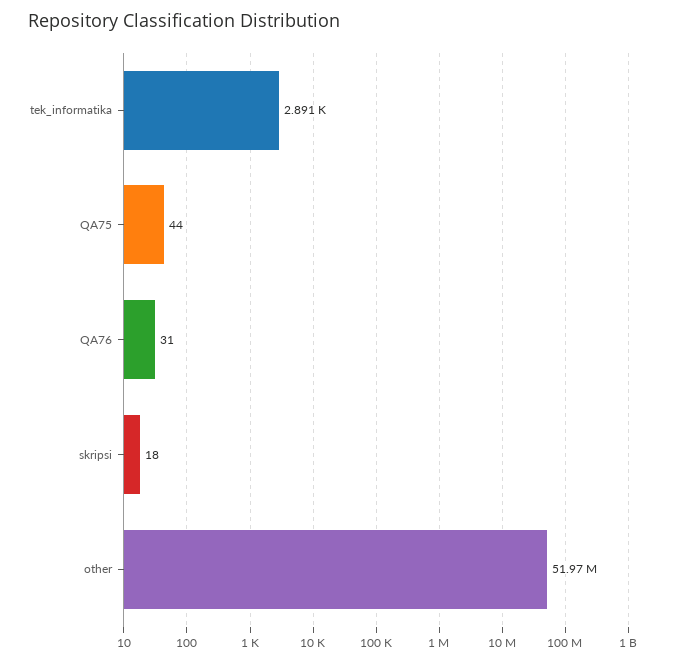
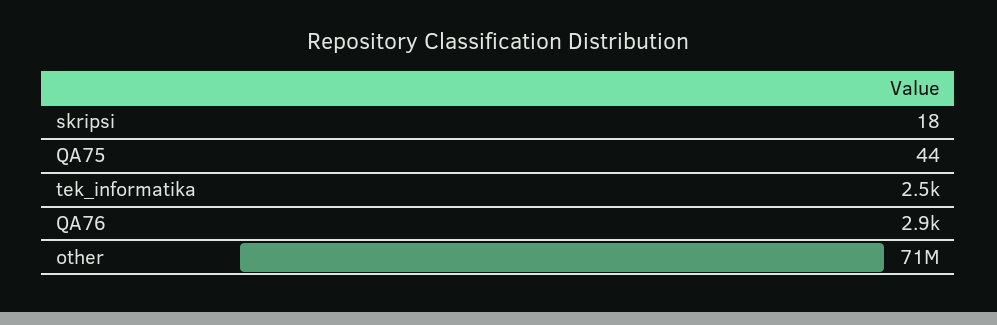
tek_informatika: 2891 -> 2500
QA76: 31 -> 2900
other: 51970000 -> 71000000

